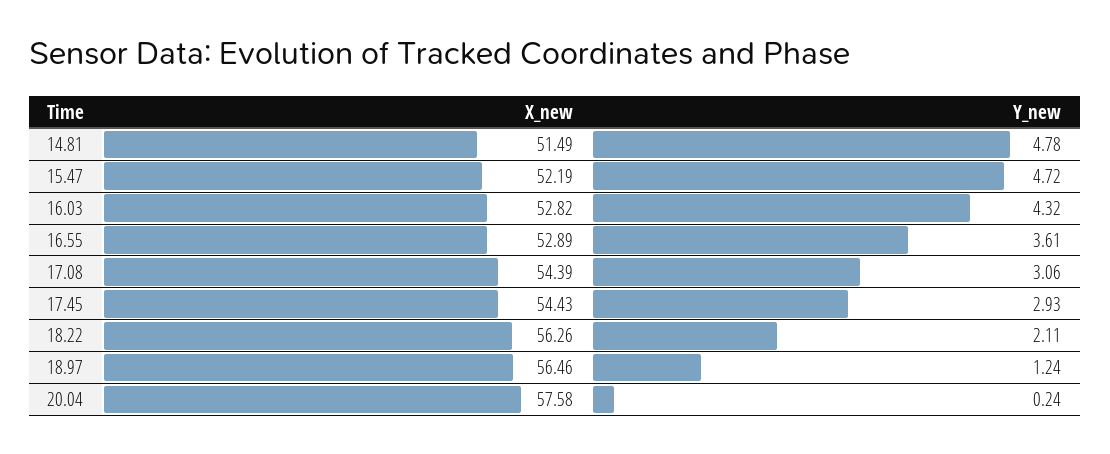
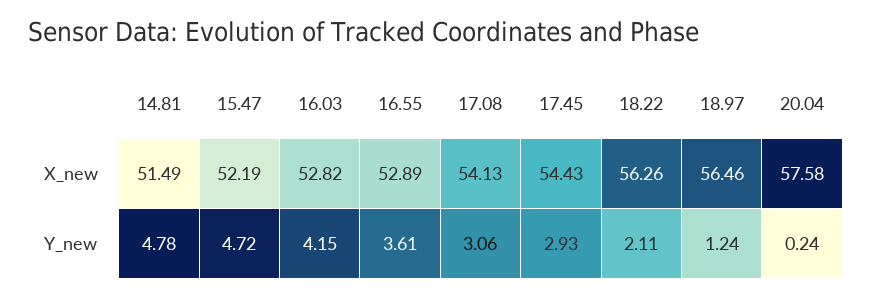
Y_new, 16.03: 4.32 -> 4.15
X_new, 17.08: 54.39 -> 54.13

